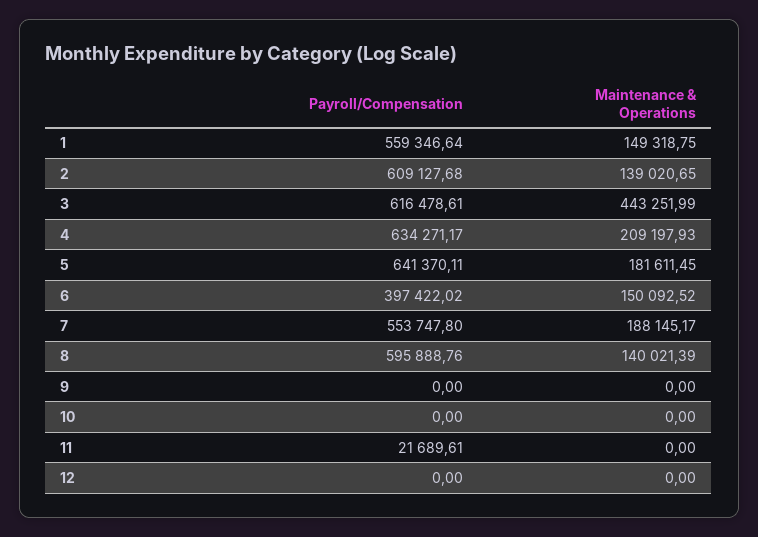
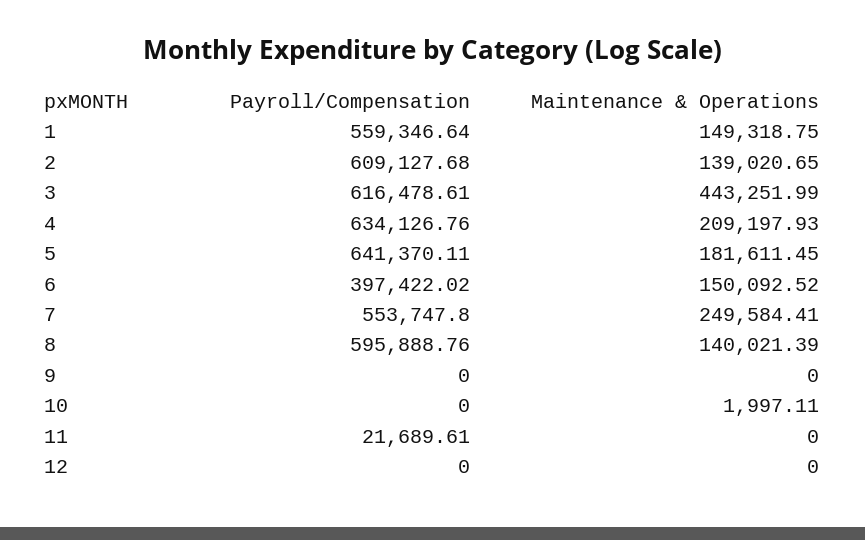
Payroll/Compensation, 4: 634271.17 -> 634126.76
Maintenance & Operations, 7: 188145.17 -> 249584.41
Maintenance & Operations, 10: 0 -> 1997.11

